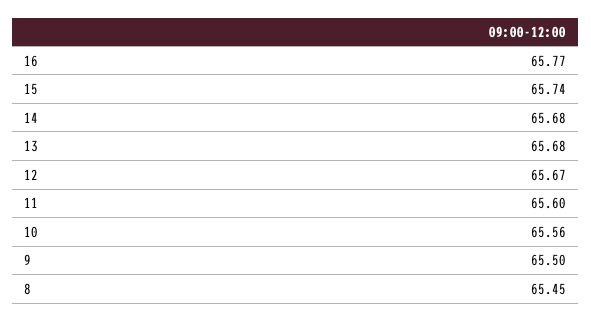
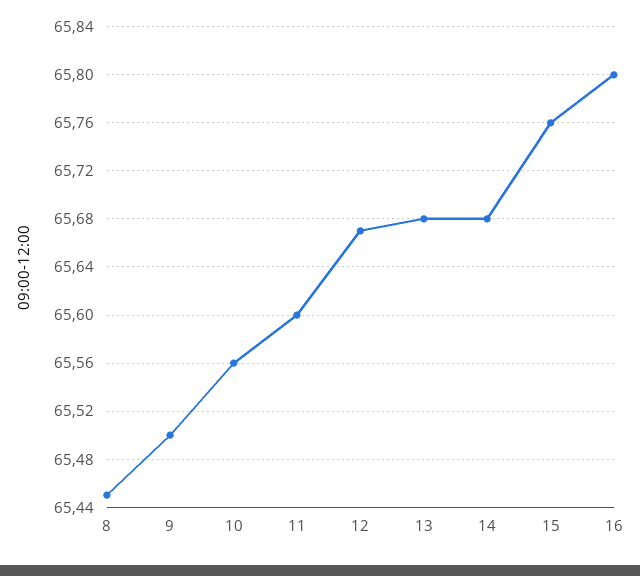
16: 65.77 -> 65.8
15: 65.74 -> 65.76

